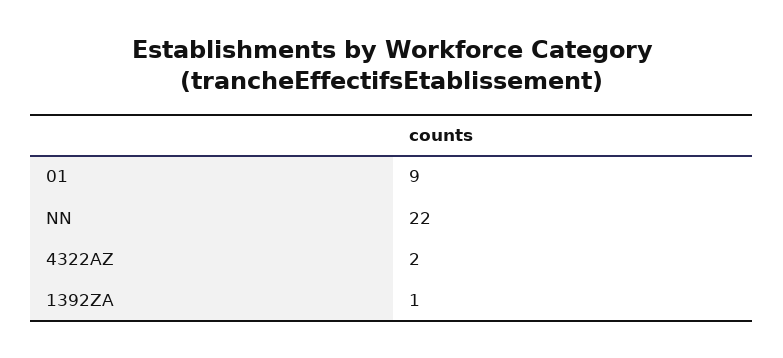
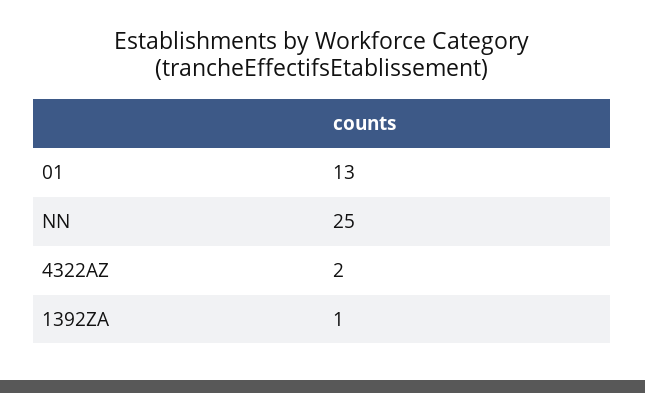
01: 9 -> 13
NN: 22 -> 25

